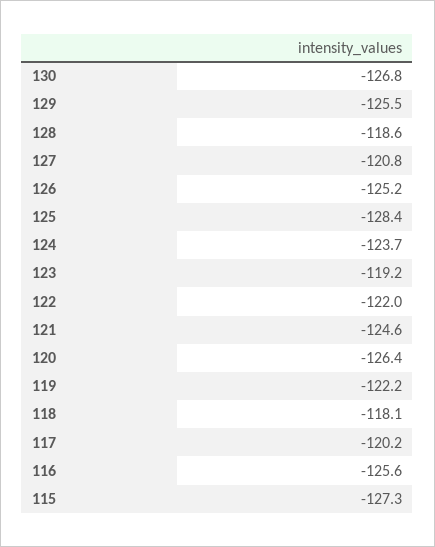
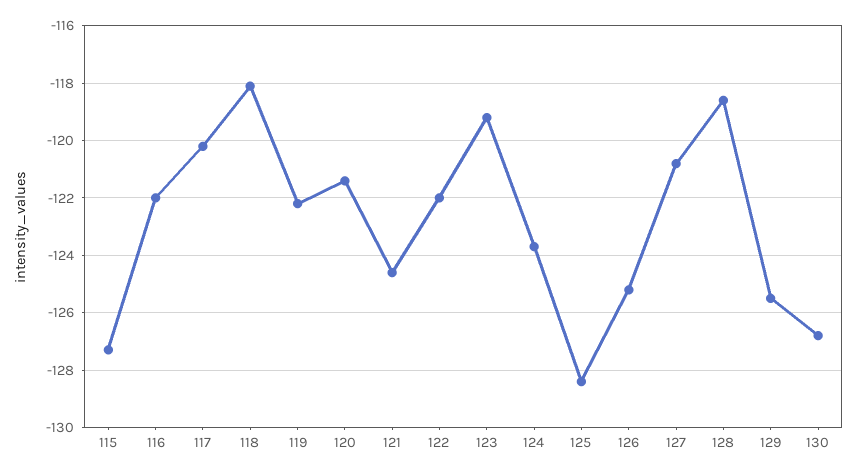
120: -126.4 -> -121.5
116: -125.6 -> -122

